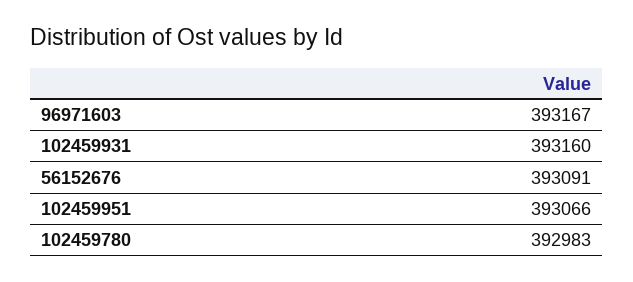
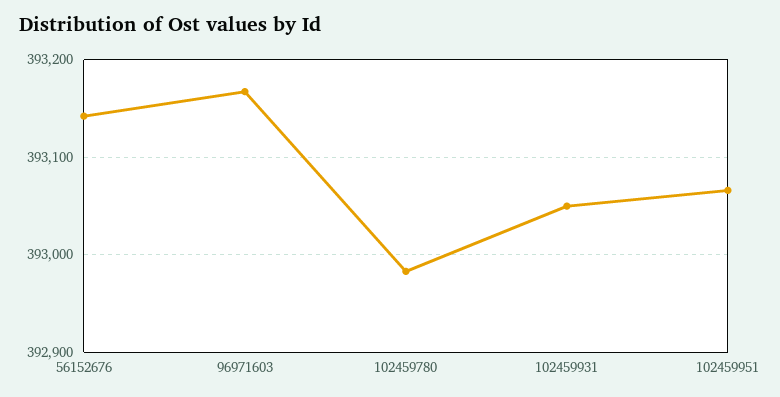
102459931: 393160 -> 393050
56152676: 393091 -> 393140

